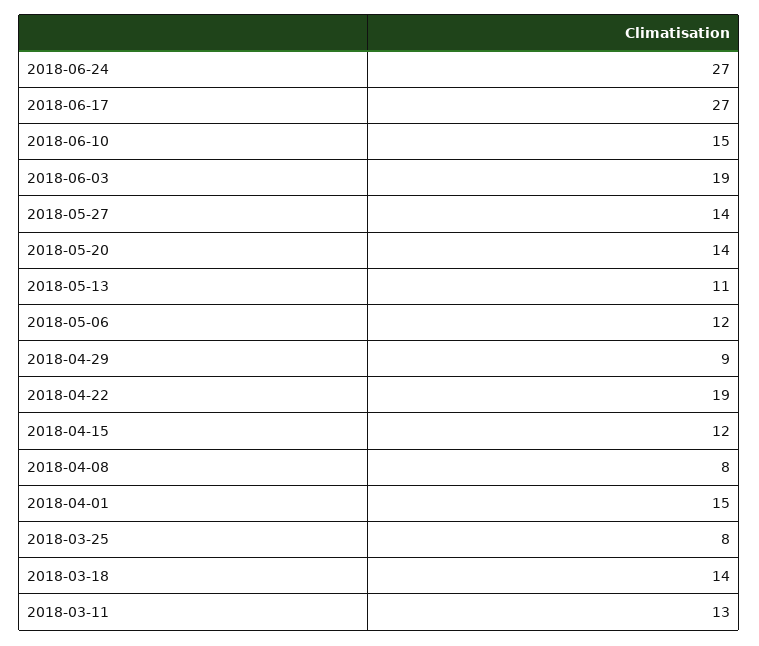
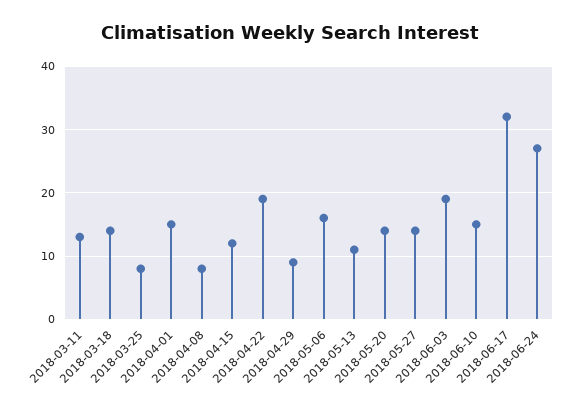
2018-06-17: 27 -> 32
2018-05-06: 12 -> 16

